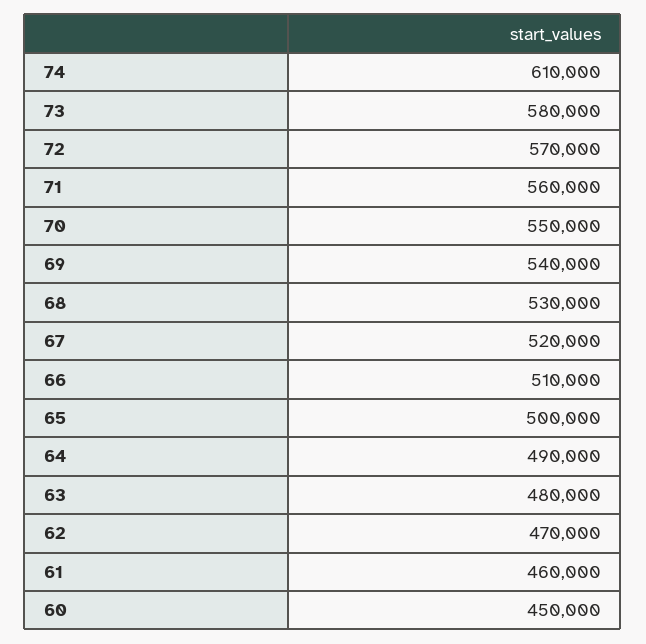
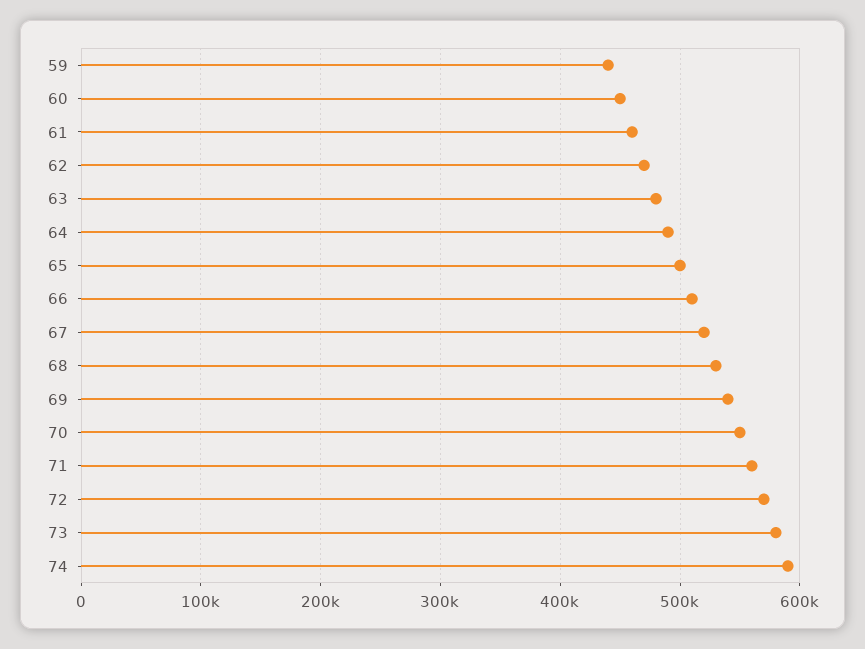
74: 610000 -> 590000
59: none -> 440000

